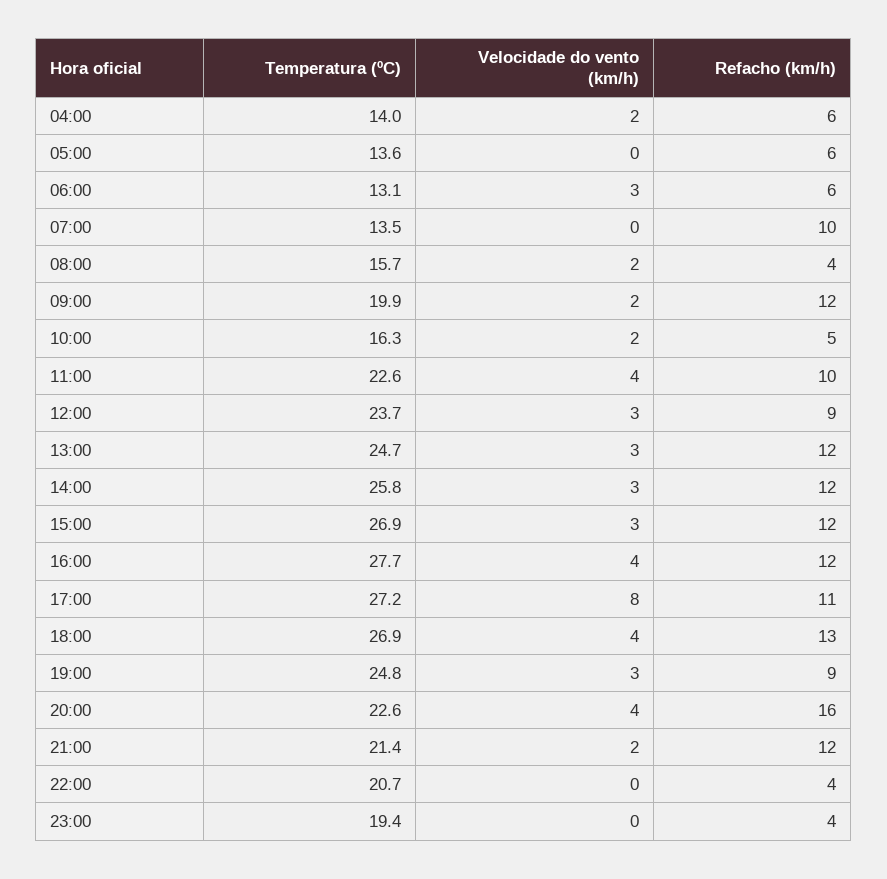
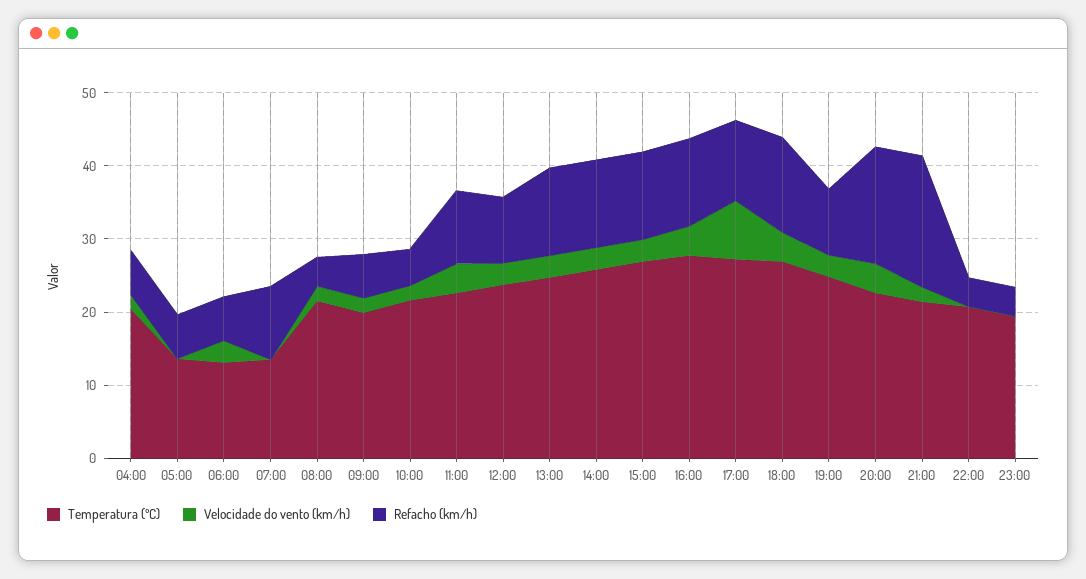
Temperatura (ºC), 04:00: 14 -> 20
Temperatura (ºC), 08:00: 15.7 -> 22
Refacho (km/h), 09:00: 12 -> 6
Temperatura (ºC), 10:00: 16.3 -> 22
Refacho (km/h), 21:00: 12 -> 18

